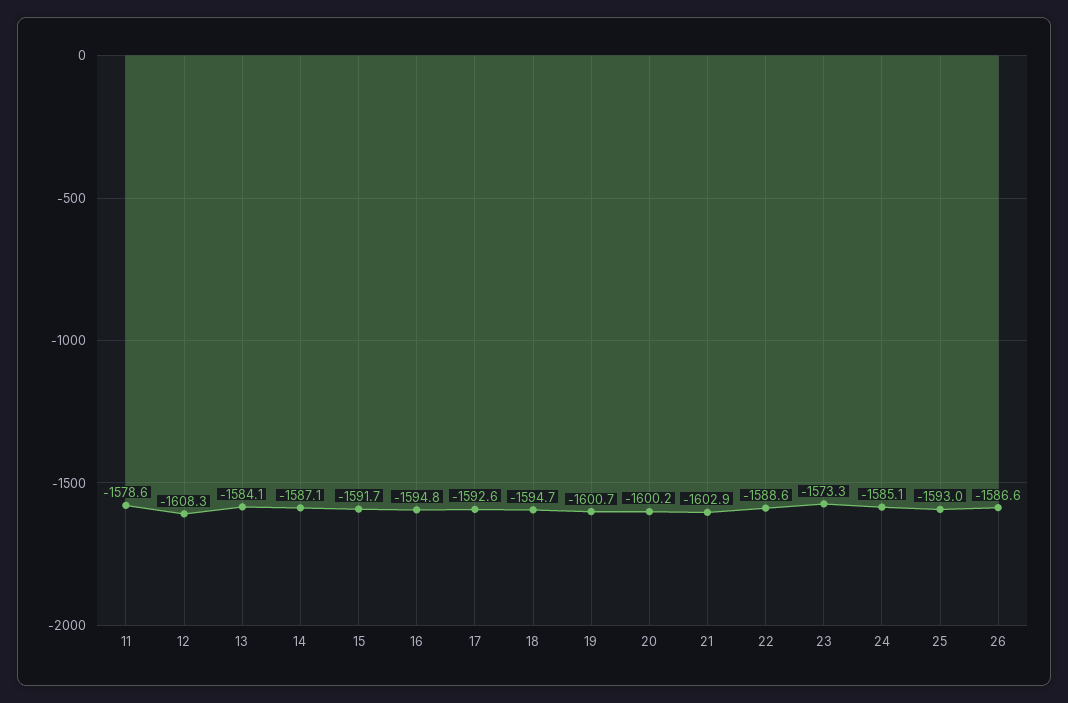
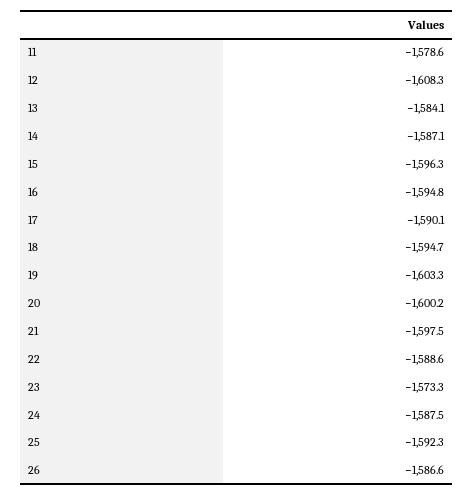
15: -1591.7 -> -1596.3
17: -1592.6 -> -1590.1
19: -1600.7 -> -1603.3
21: -1602.9 -> -1597.5
24: -1585.1 -> -1587.5
25: -1593 -> -1592.3

